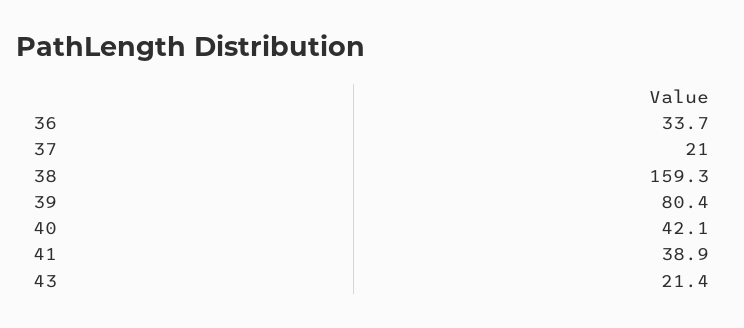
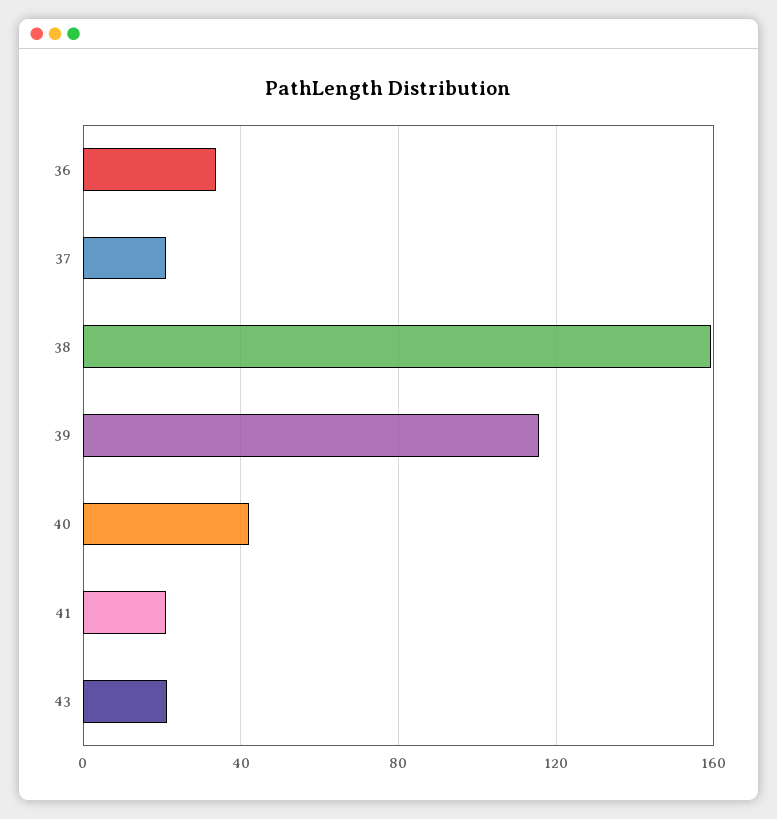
39: 80.4 -> 115
41: 38.9 -> 20

